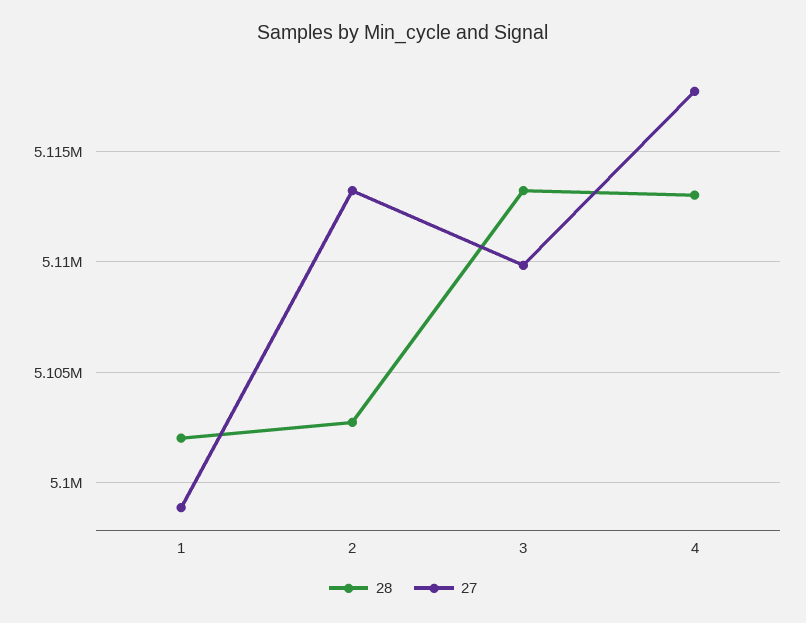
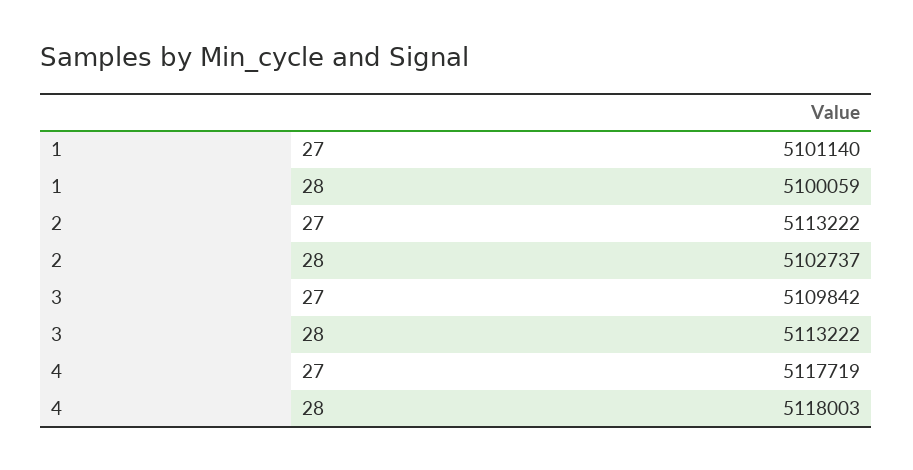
28, 1: 5102000 -> 5100059
27, 1: 5099000 -> 5101140
28, 4: 5113000 -> 5118003

